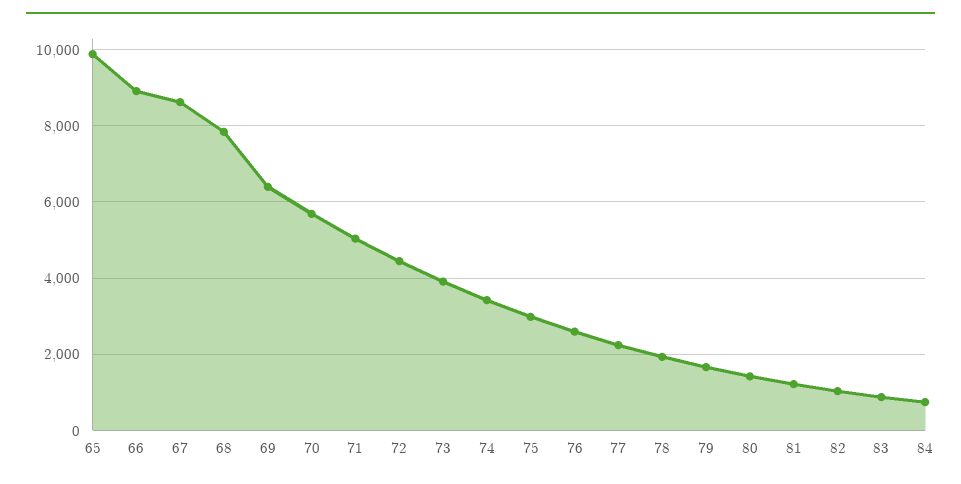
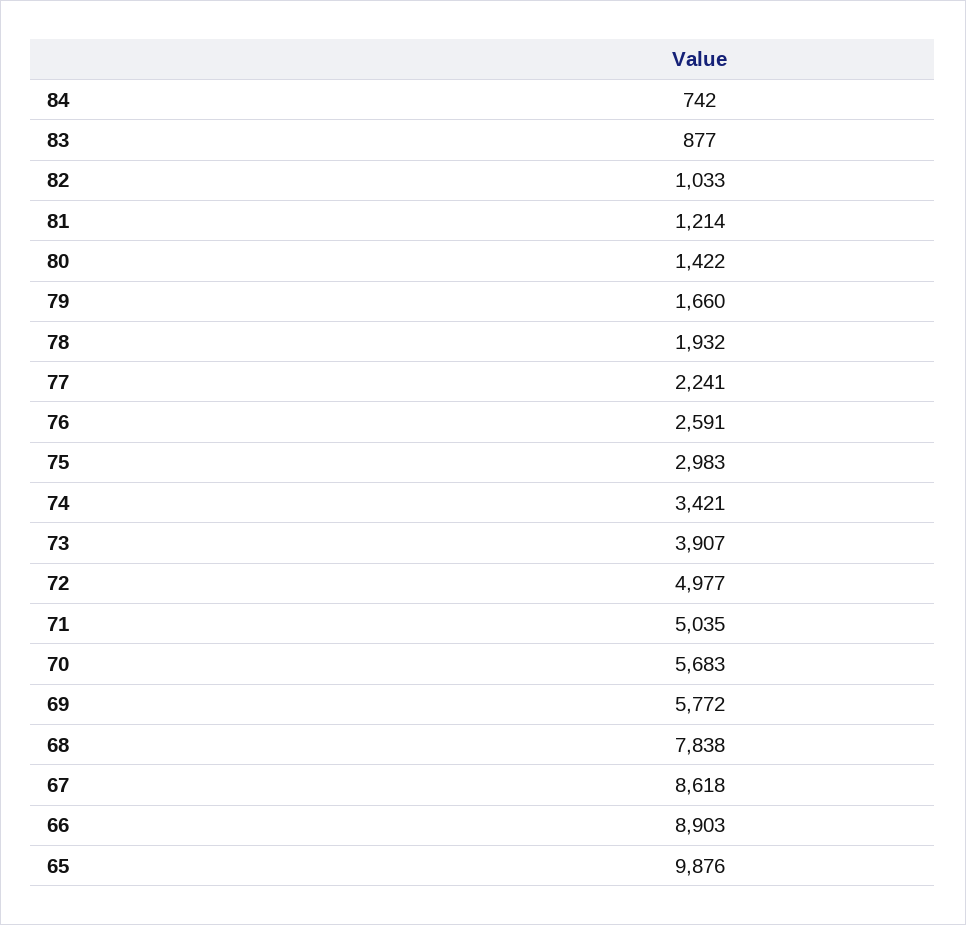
69: 6400 -> 5772
72: 4400 -> 4977

